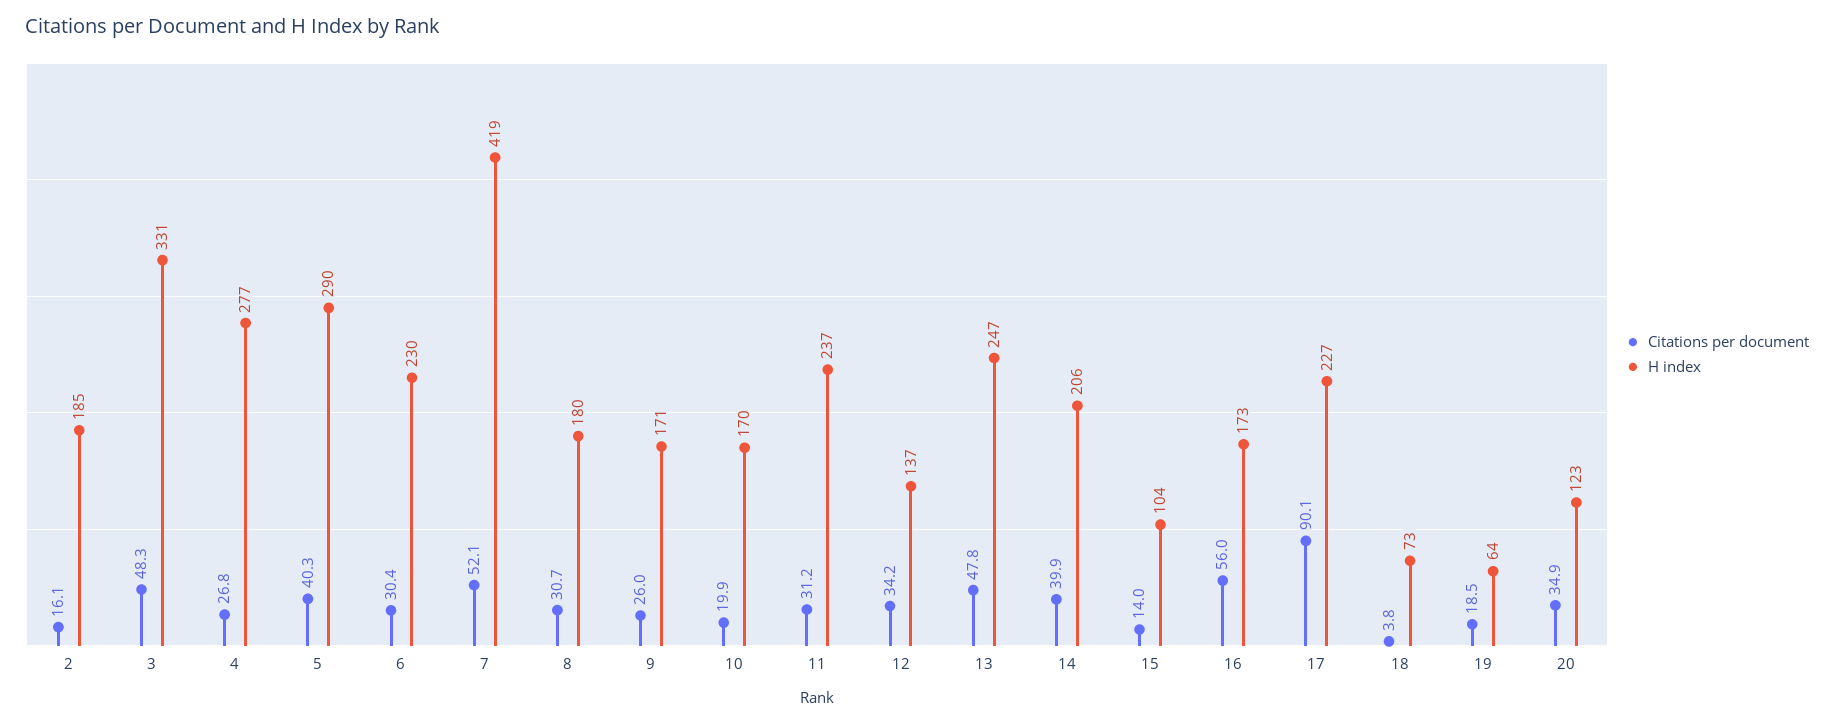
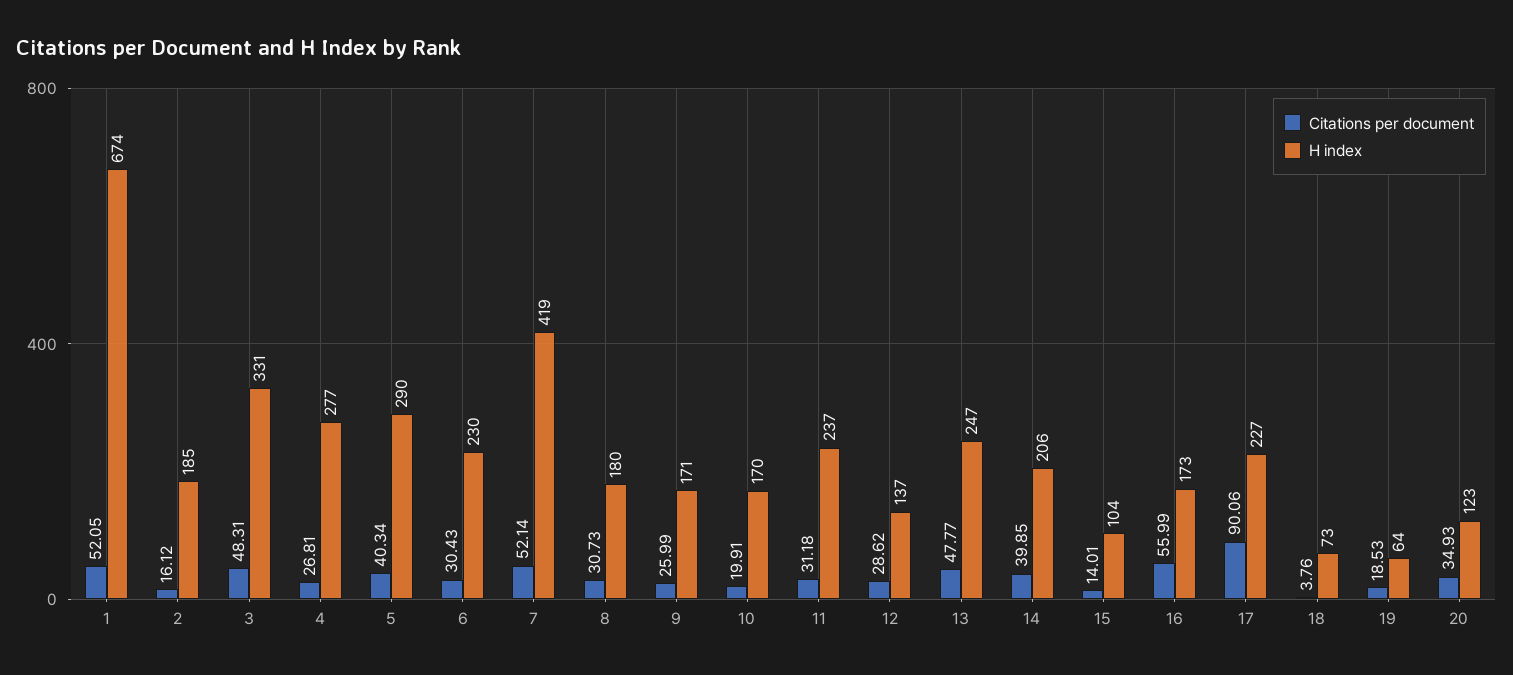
Citations per document, 12: 34.2 -> 28.62
Citations per document, 1: none -> 52.05
H index, 1: none -> 674

